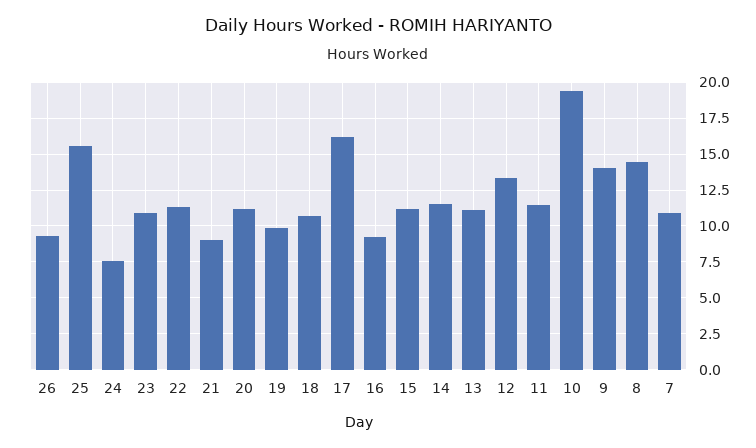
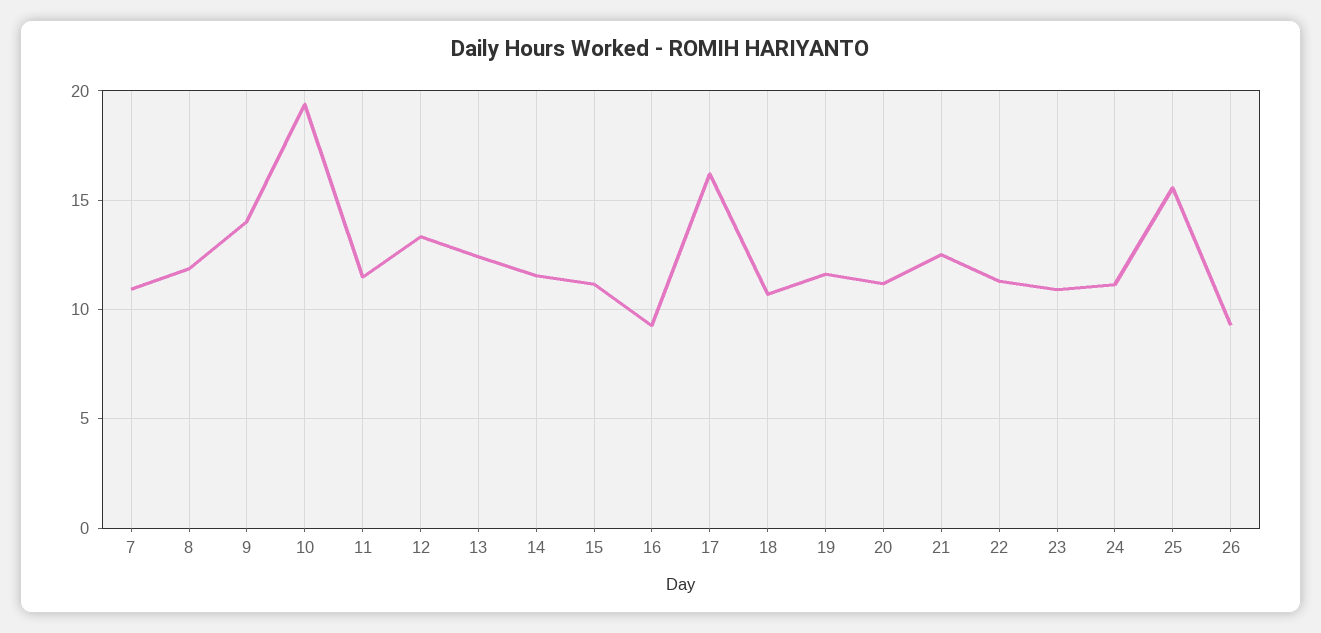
24: 7.5 -> 11
21: 9 -> 12.5
19: 10 -> 11.5
13: 11 -> 12.5
8: 14.5 -> 12

